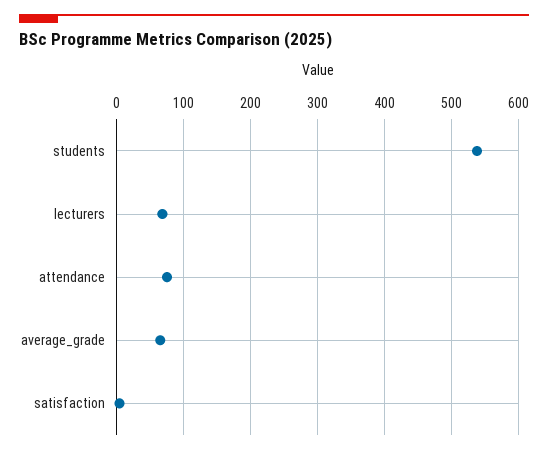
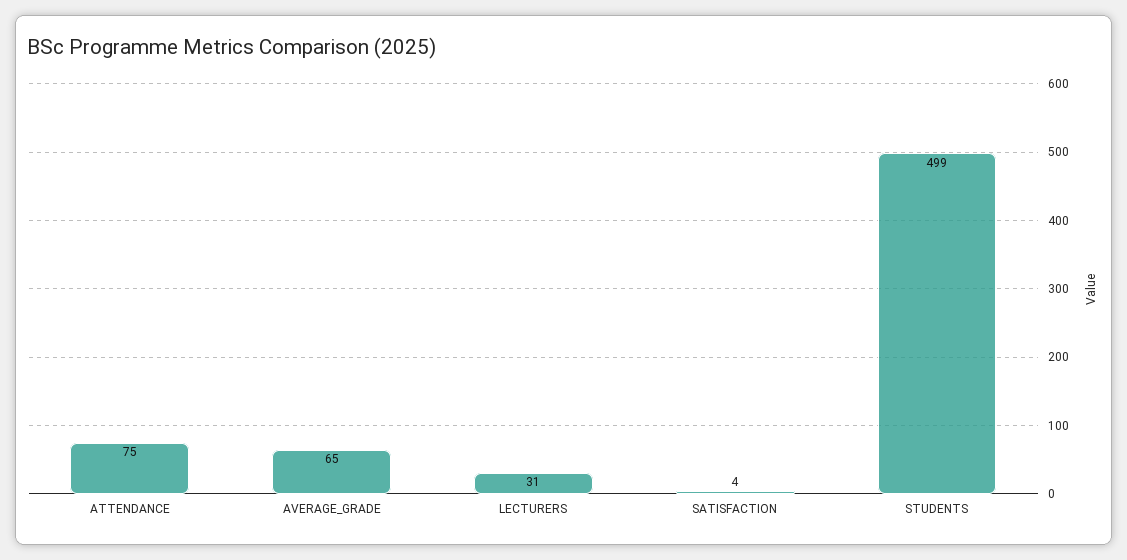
students: 540 -> 499
lecturers: 70 -> 31

